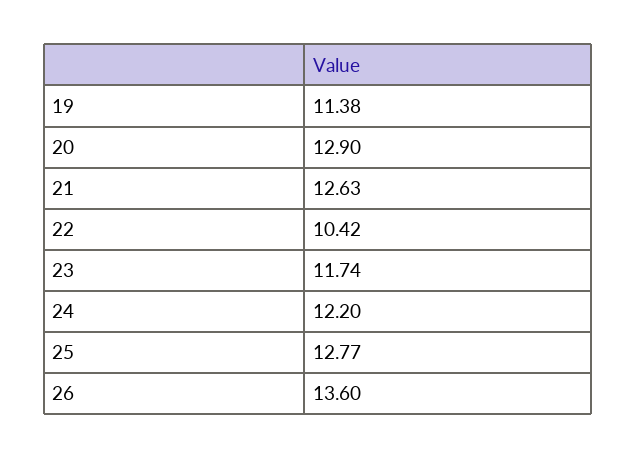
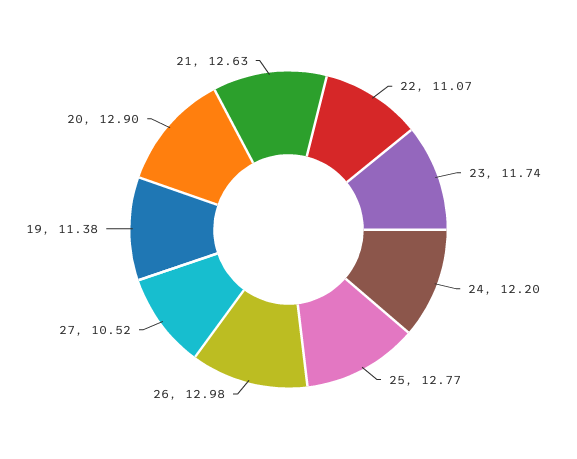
22: 10.42 -> 11.07
26: 13.6 -> 12.98
27: none -> 10.52

